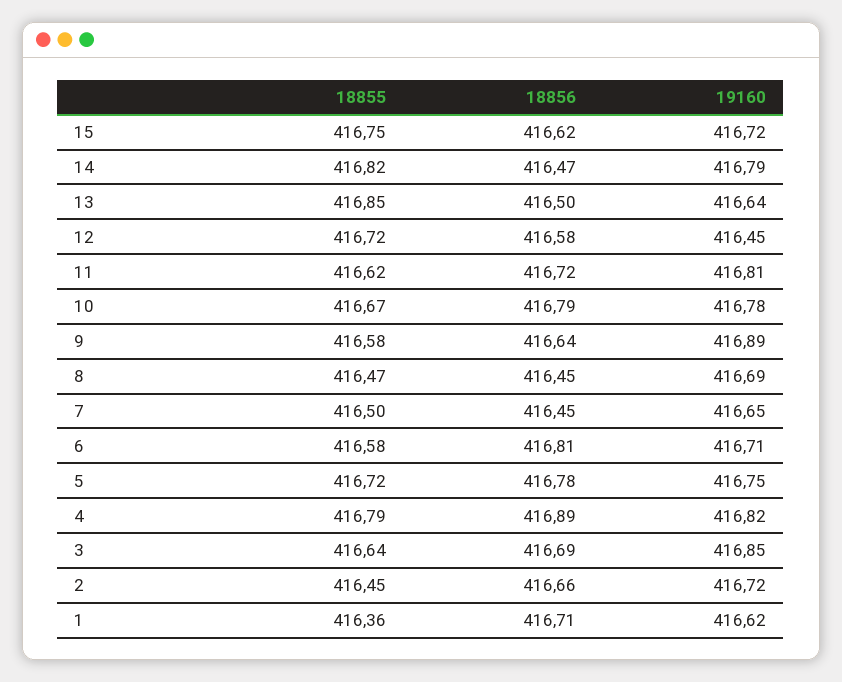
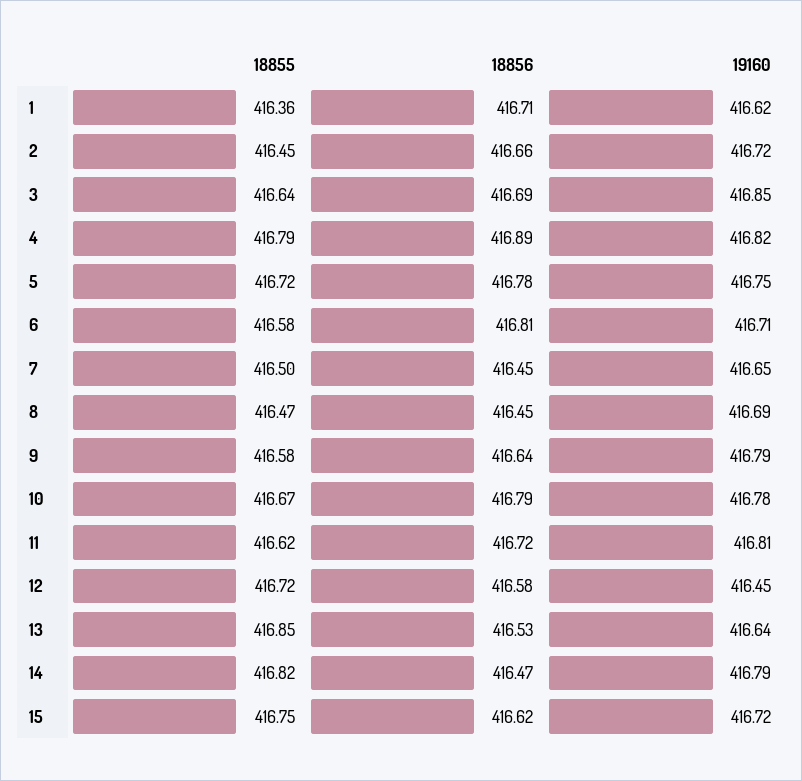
18856, 13: 416.5 -> 416.53
19160, 9: 416.89 -> 416.79

